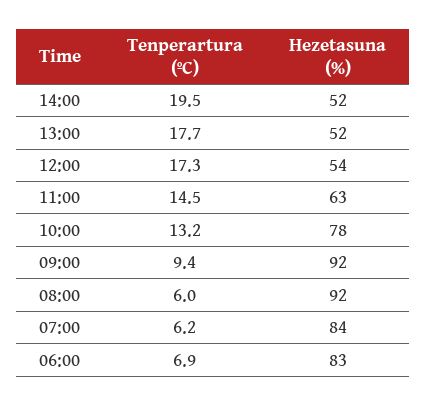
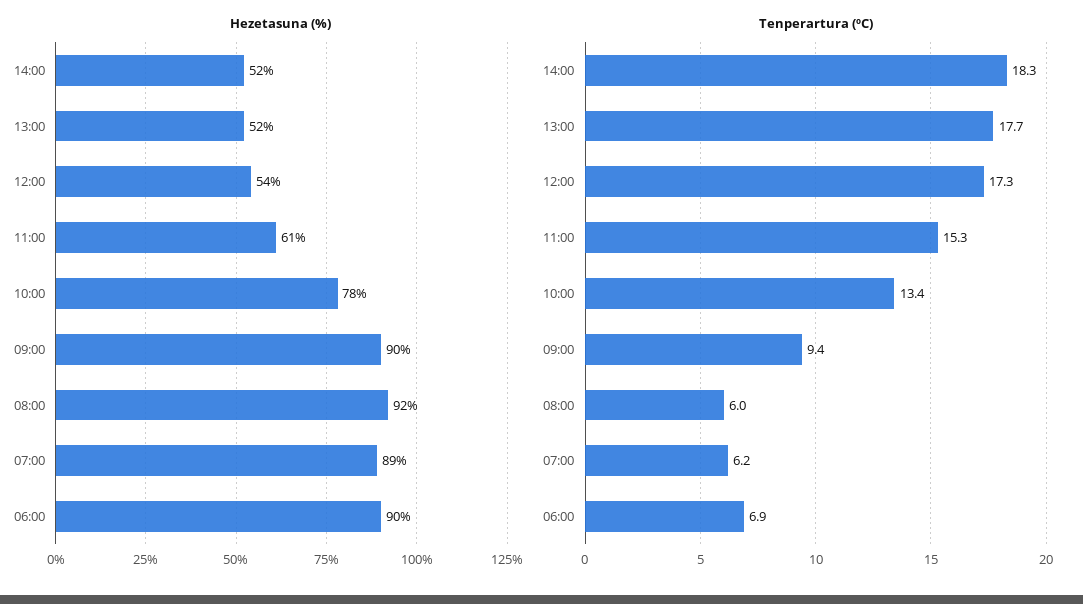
Tenperartura (ºC), 14:00: 19.5 -> 18.3
Tenperartura (ºC), 11:00: 14.5 -> 15.3
Hezetasuna (%), 11:00: 63 -> 61
Tenperartura (ºC), 10:00: 13.2 -> 13.4
Hezetasuna (%), 09:00: 92 -> 90
Hezetasuna (%), 07:00: 84 -> 89
Hezetasuna (%), 06:00: 83 -> 90

